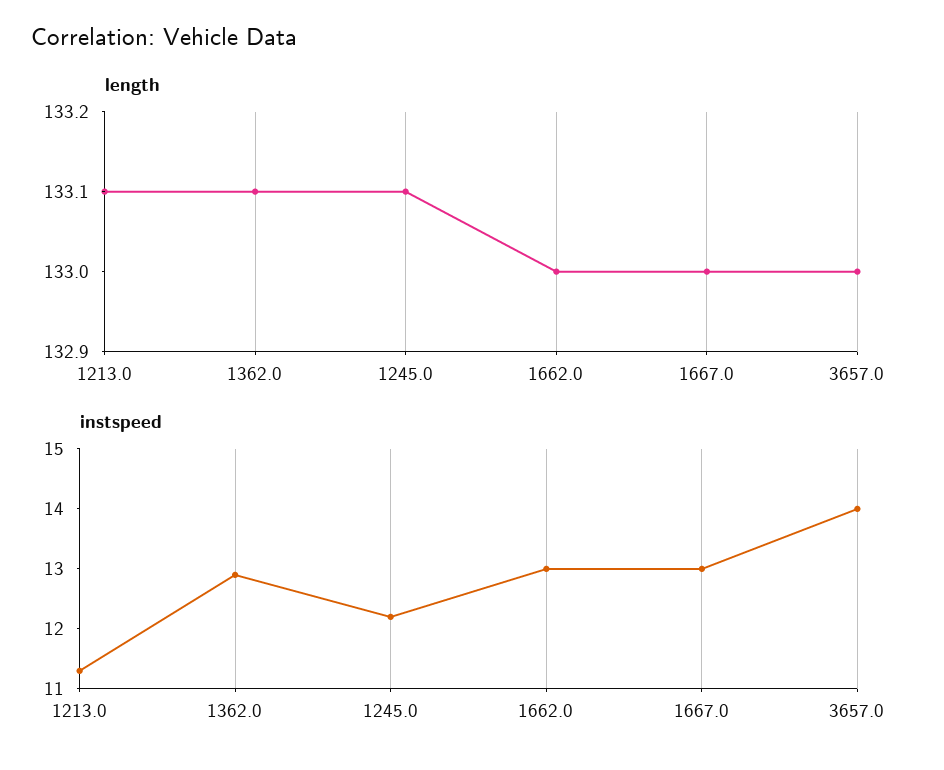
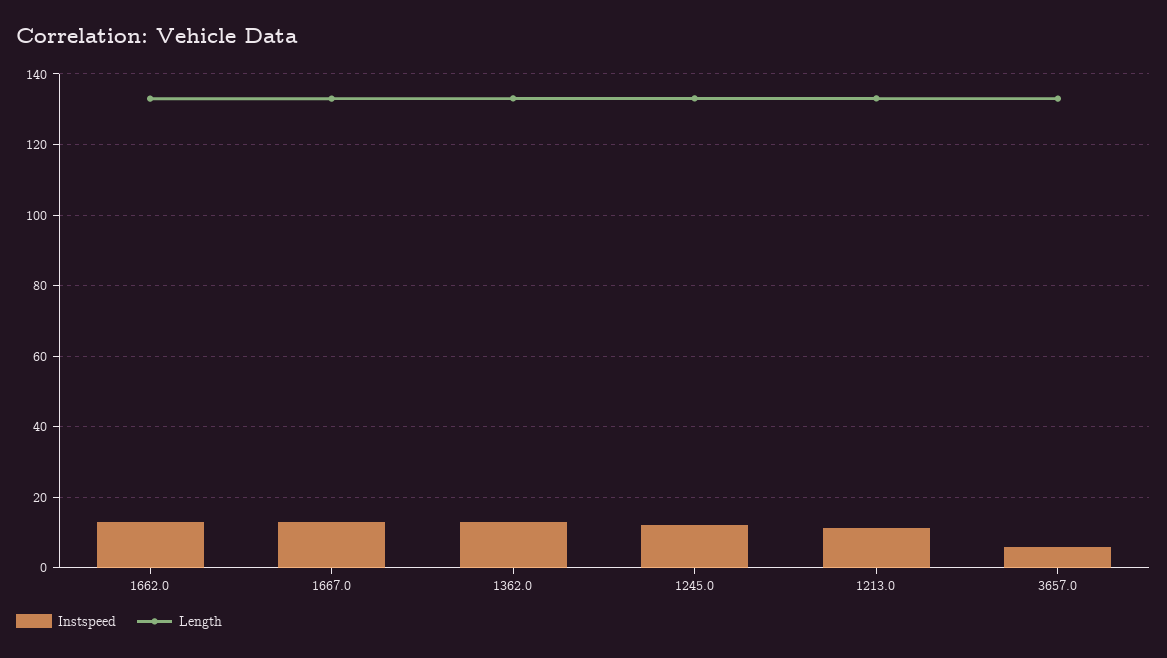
instspeed, 3657.0: 14 -> 6

